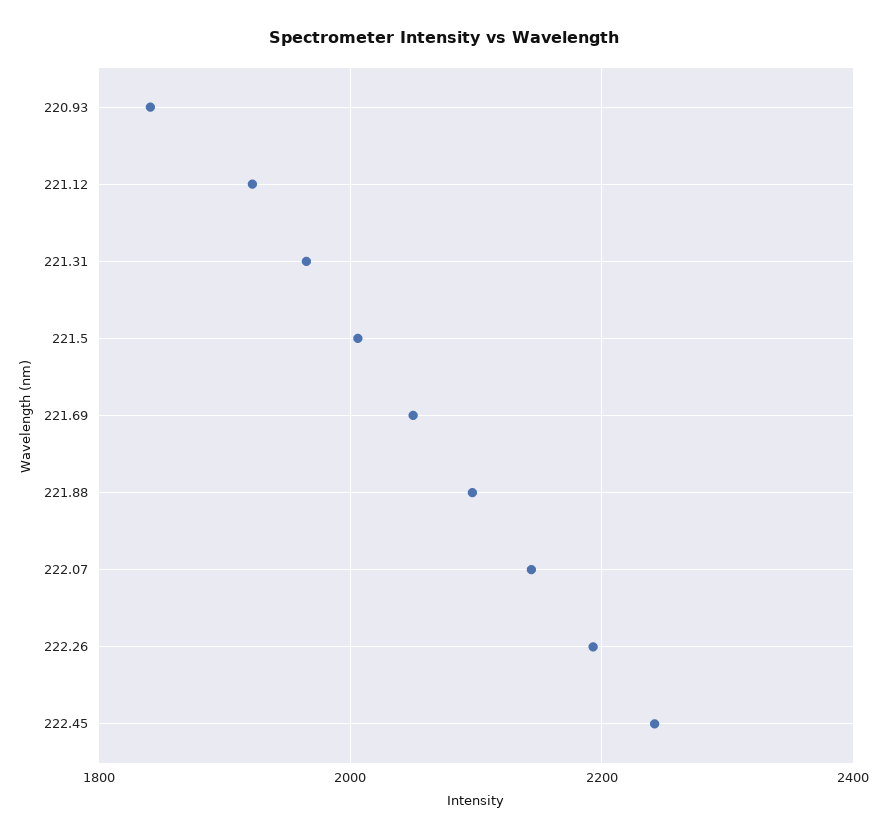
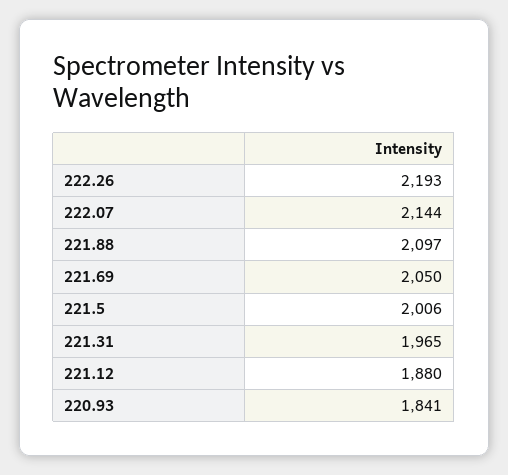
221.12: 1920 -> 1880
222.45: 2240 -> none

